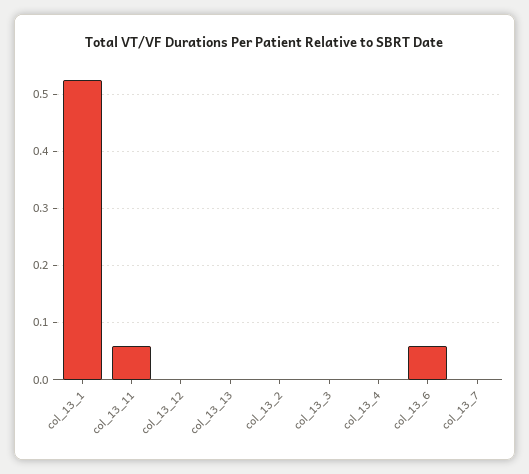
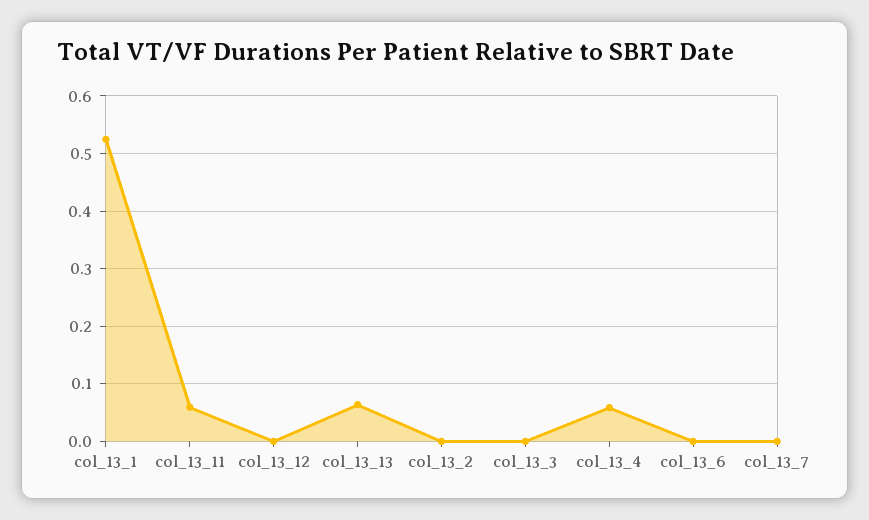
col_13_13: 0 -> 0.06
col_13_4: 0 -> 0.06
col_13_6: 0.06 -> 0

